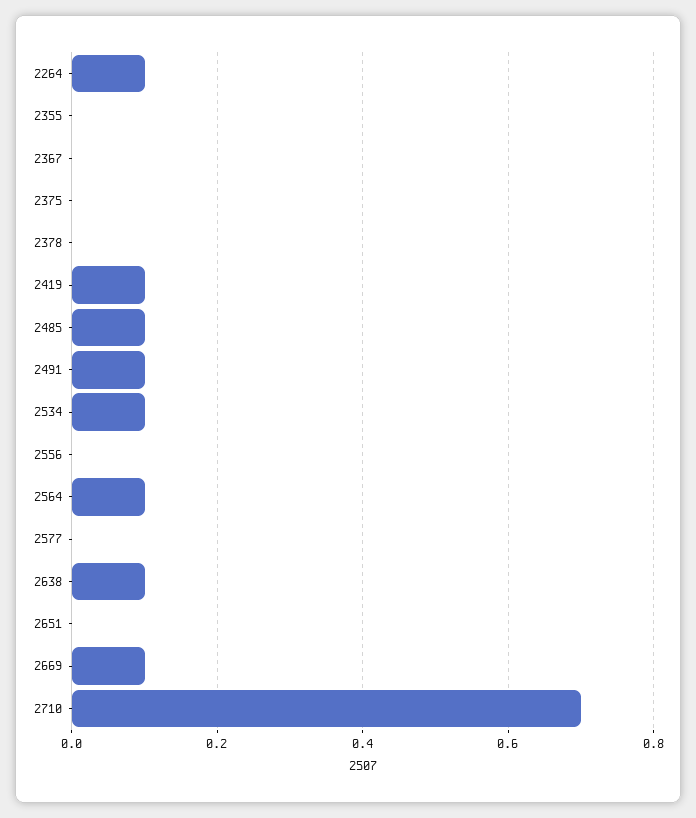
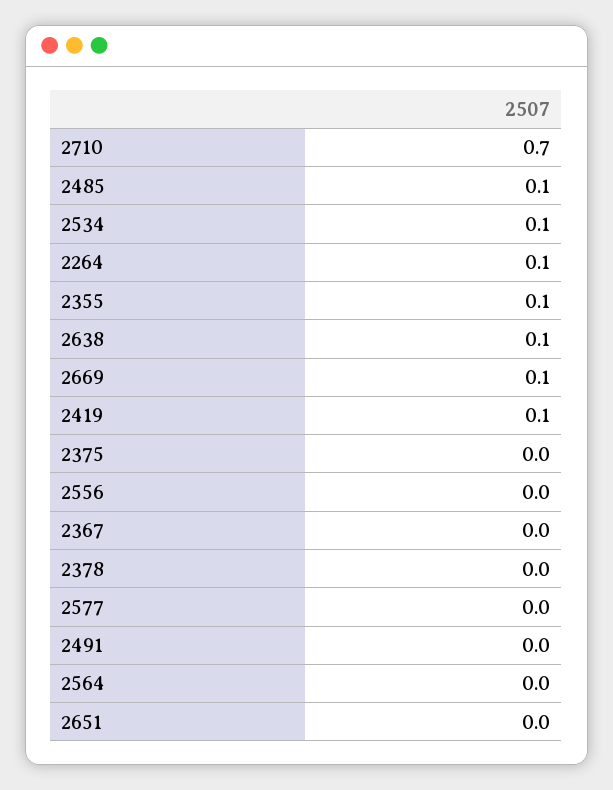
2355: 0 -> 0.1
2491: 0.1 -> 0
2564: 0.1 -> 0

